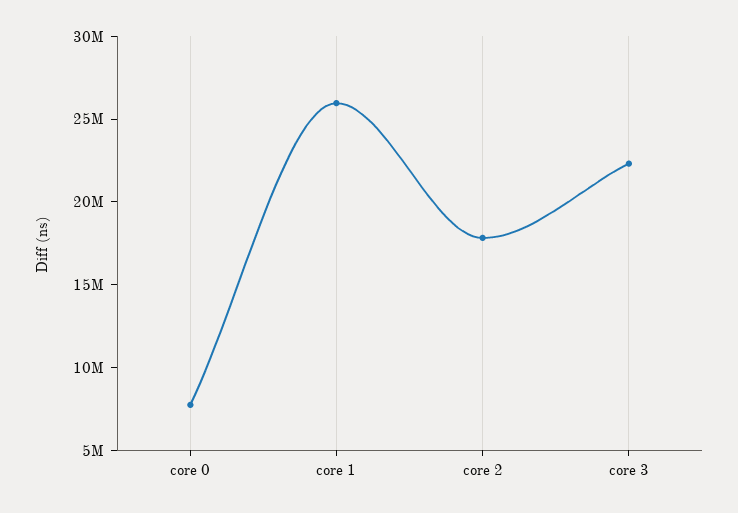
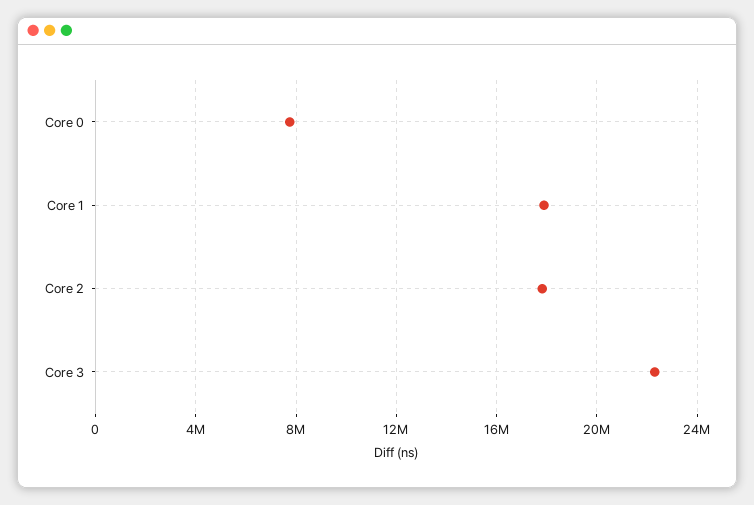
core 1: 26000000 -> 18000000

